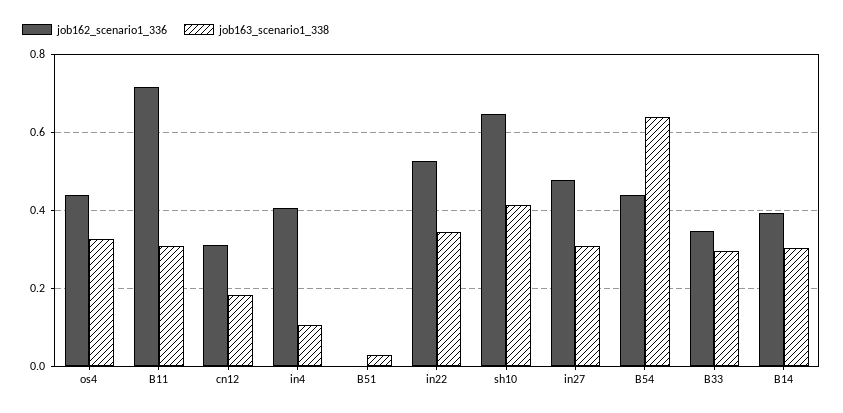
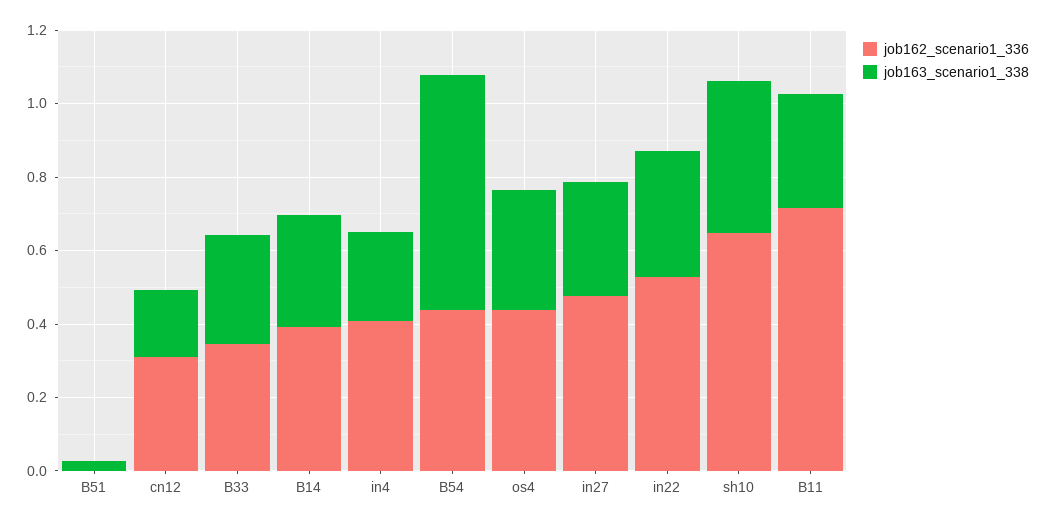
job163_scenario1_338, in4: 0.1 -> 0.25

